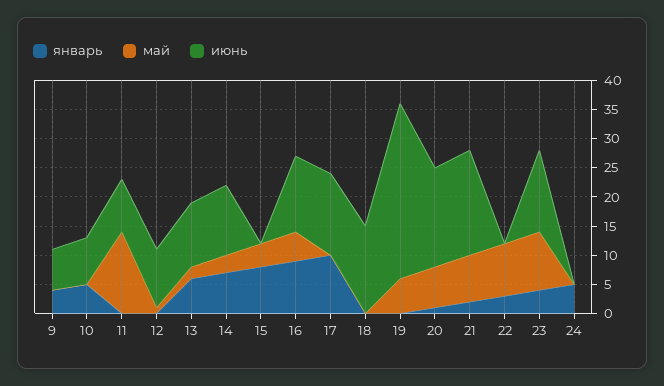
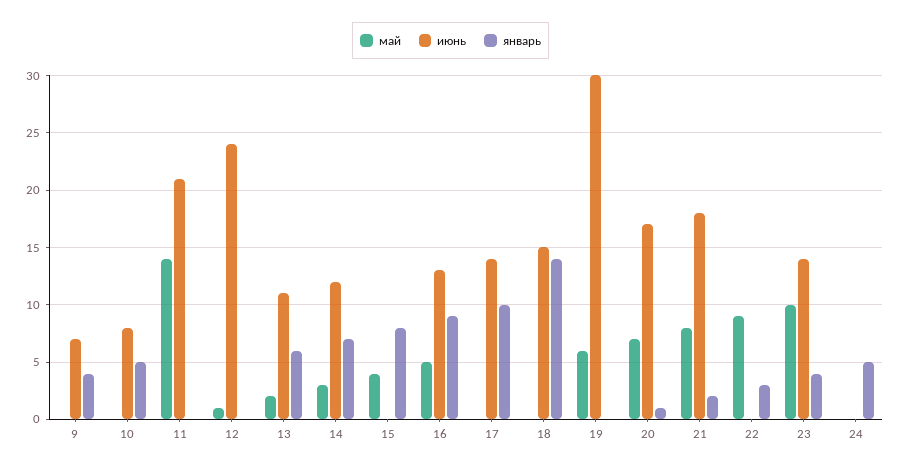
июнь, 11: 10 -> 21
июнь, 12: 10 -> 24
январь, 18: 0 -> 14

